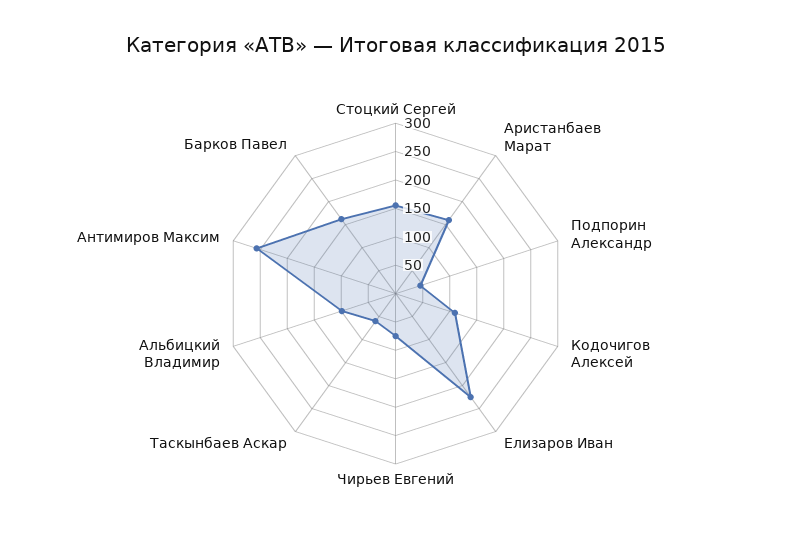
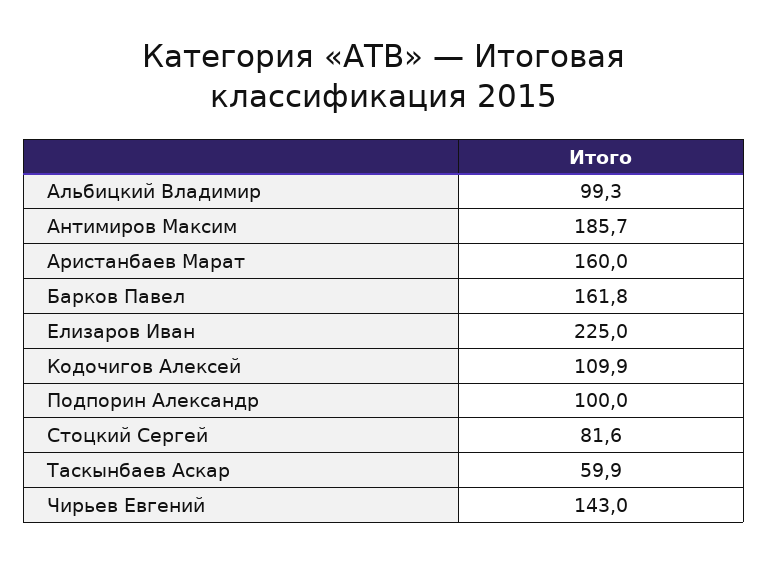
Стоцкий Сергей: 150 -> 81.6
Подпорин Александр: 50 -> 100
Чирьев Евгений: 75 -> 143
Антимиров Максим: 250 -> 185.7

